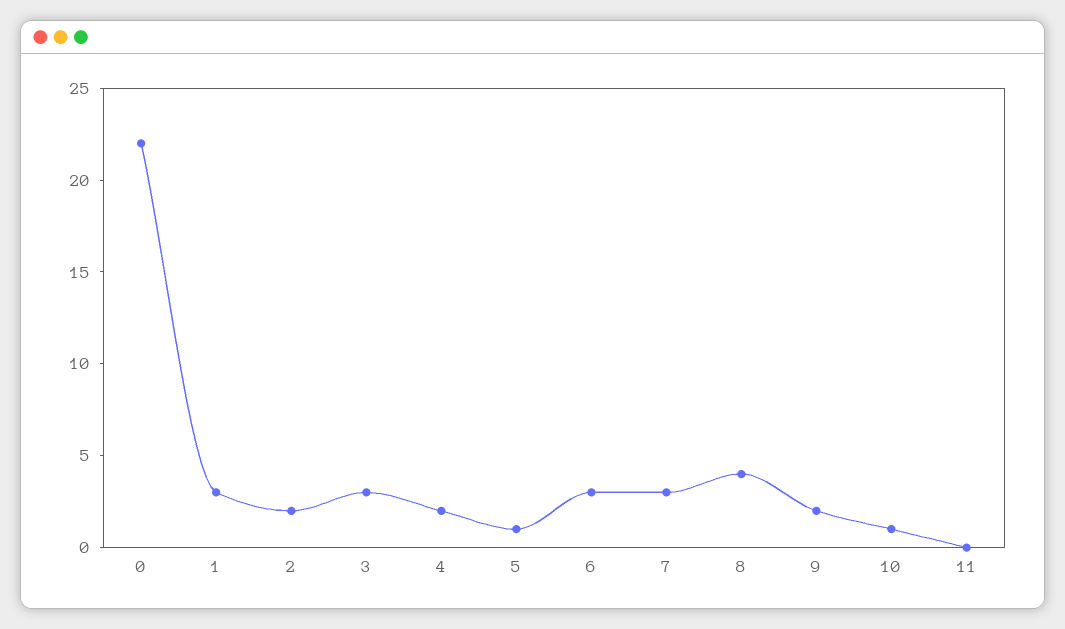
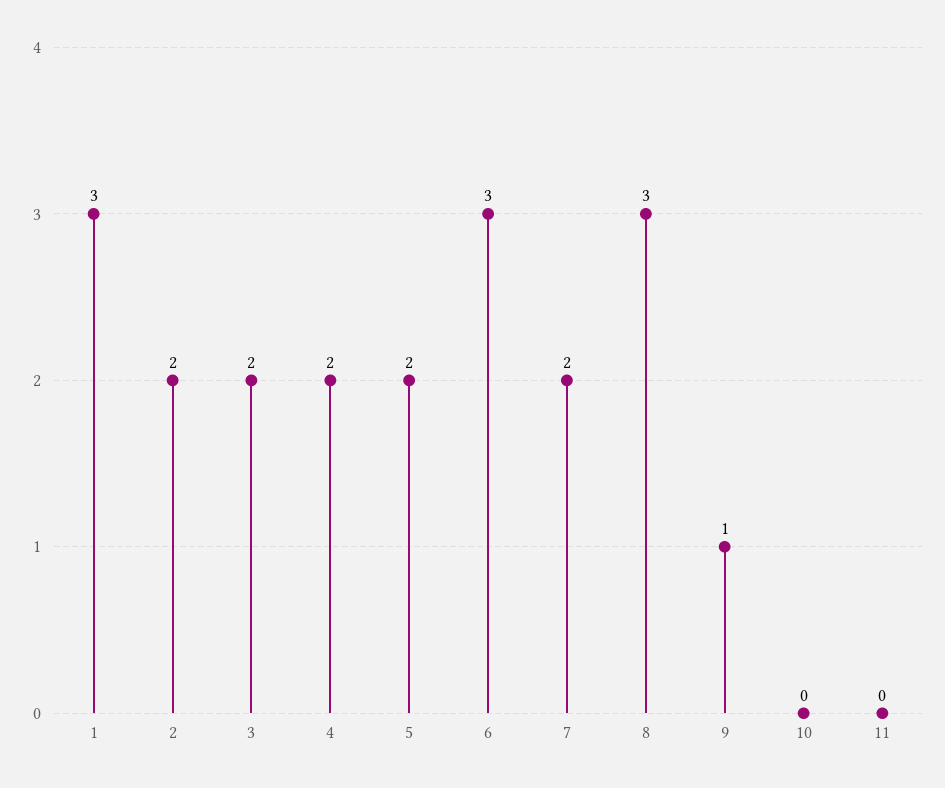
0: 22 -> none
3: 3 -> 2
5: 1 -> 2
7: 3 -> 2
8: 4 -> 3
9: 2 -> 1
10: 1 -> 0

